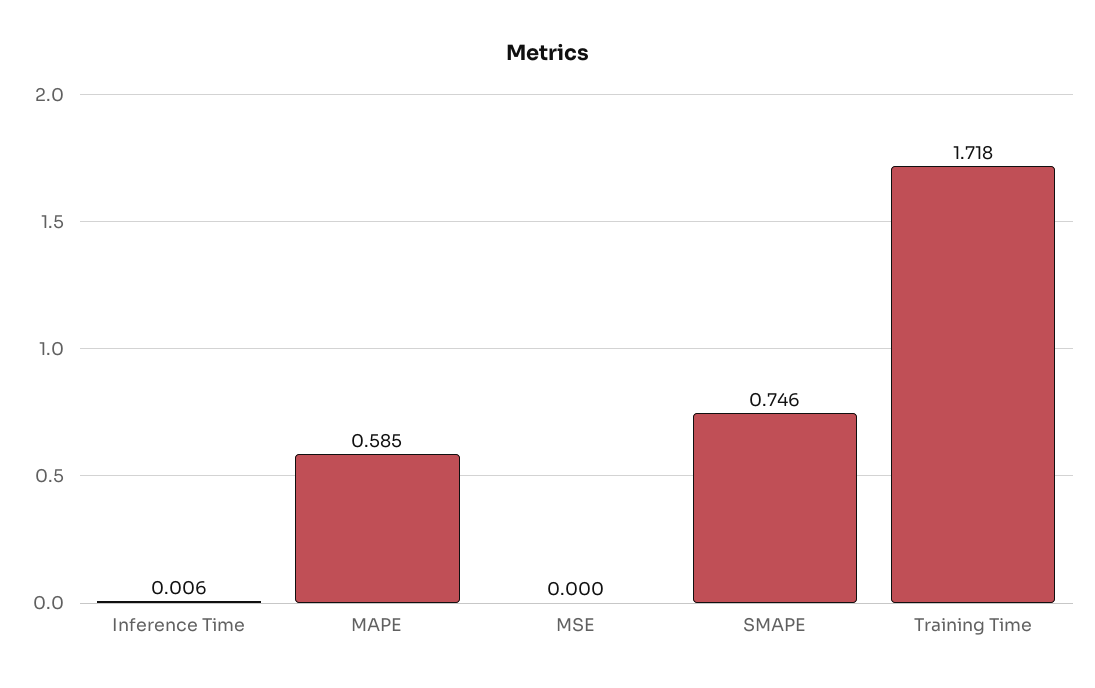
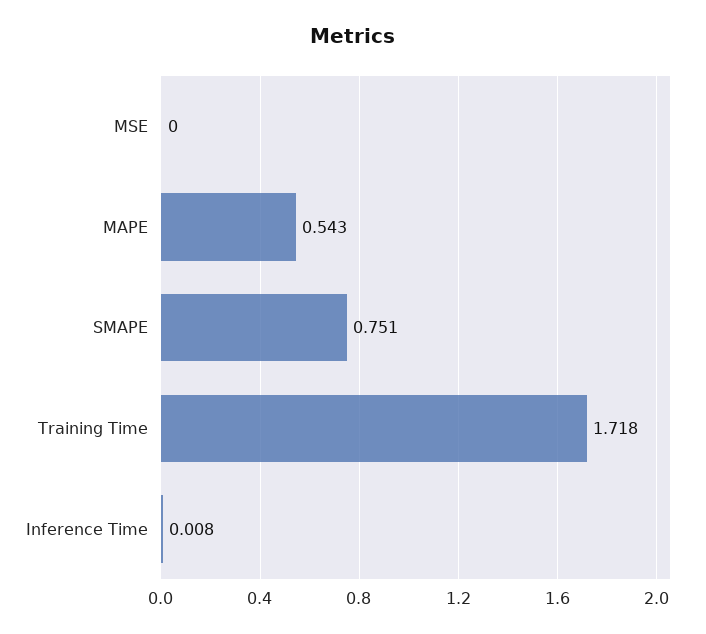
Inference Time: 0.006 -> 0.008
MAPE: 0.585 -> 0.543
SMAPE: 0.746 -> 0.751

